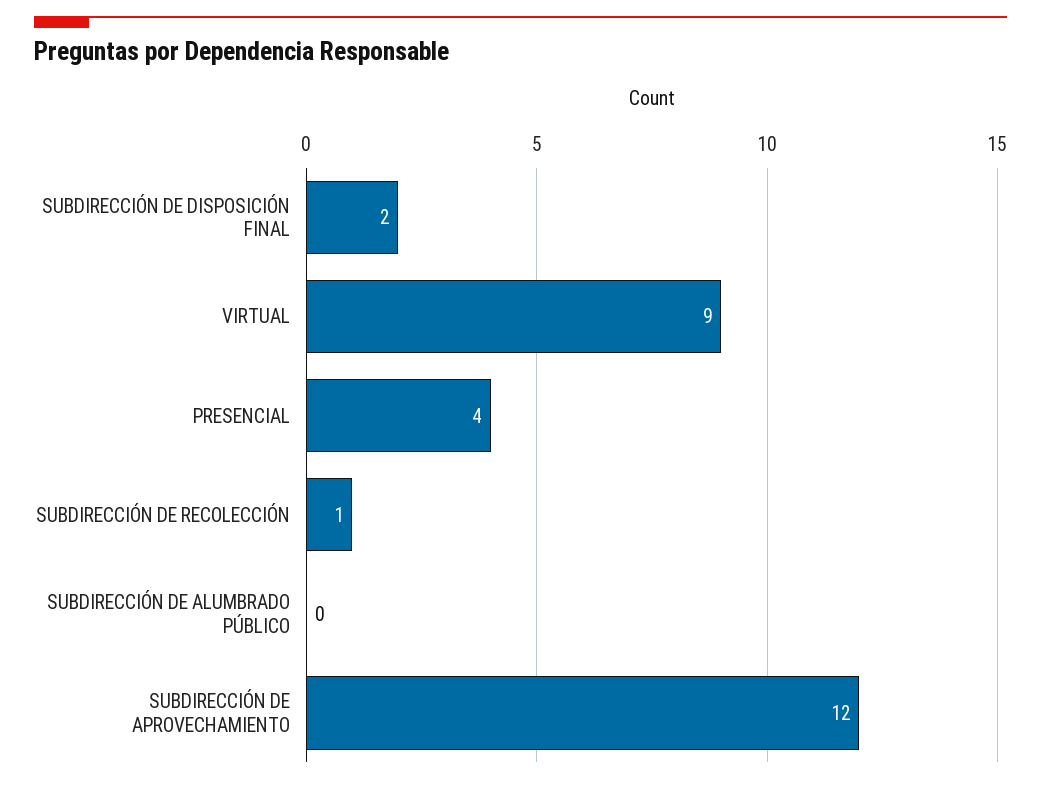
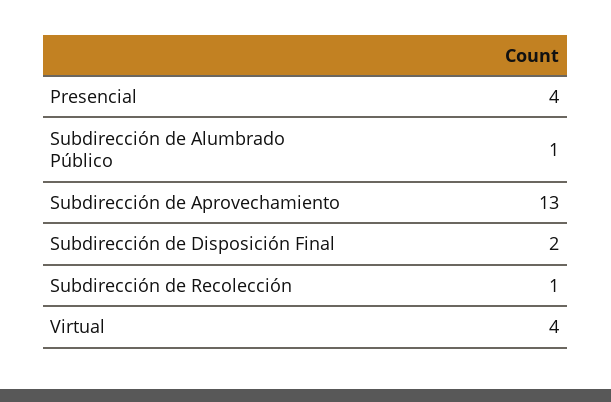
VIRTUAL: 9 -> 4
SUBDIRECCIÓN DE ALUMBRADO PÚBLICO: 0 -> 1
SUBDIRECCIÓN DE APROVECHAMIENTO: 12 -> 13

